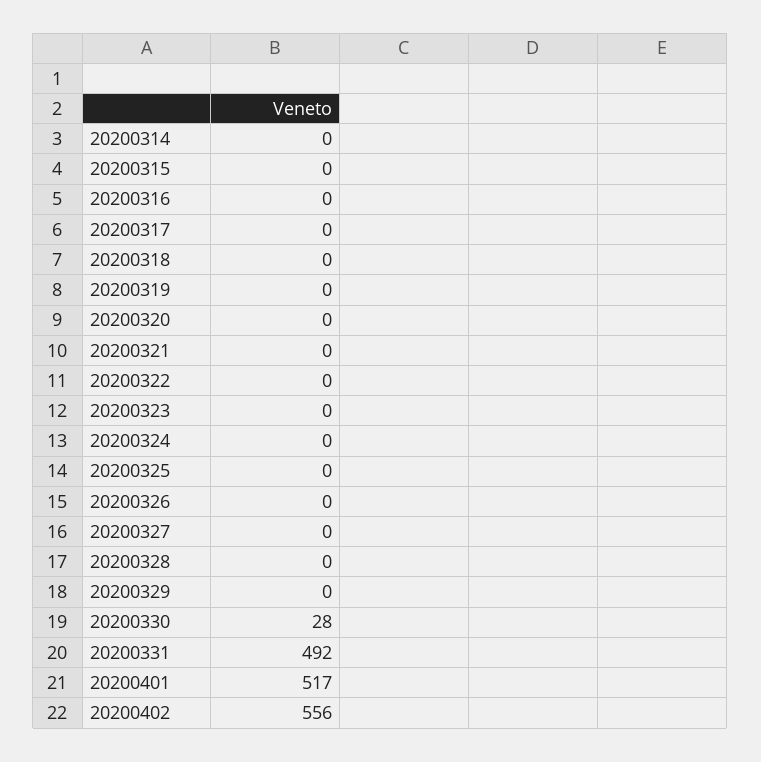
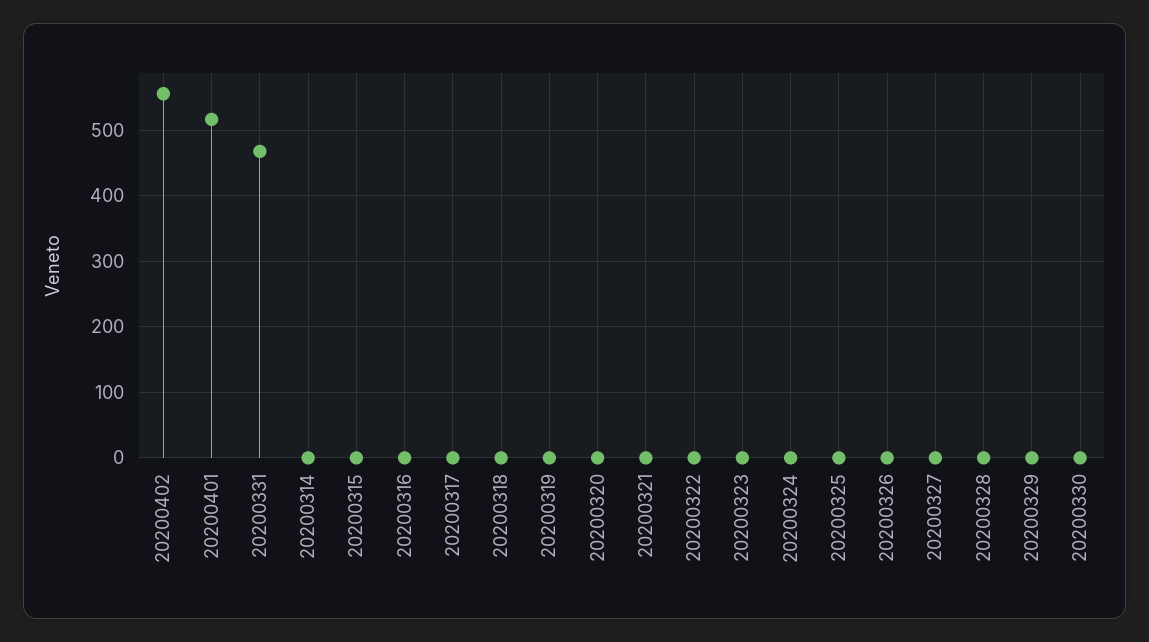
20200330: 28 -> 0
20200331: 492 -> 470

